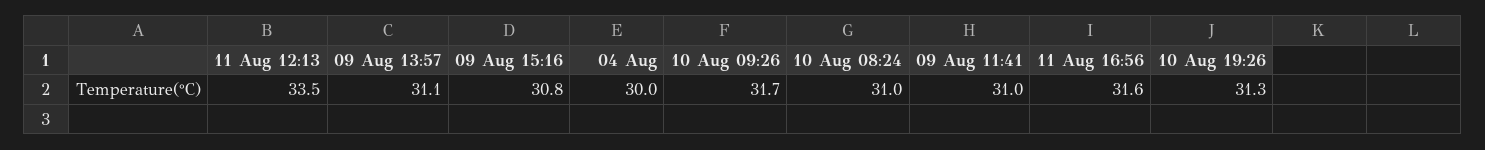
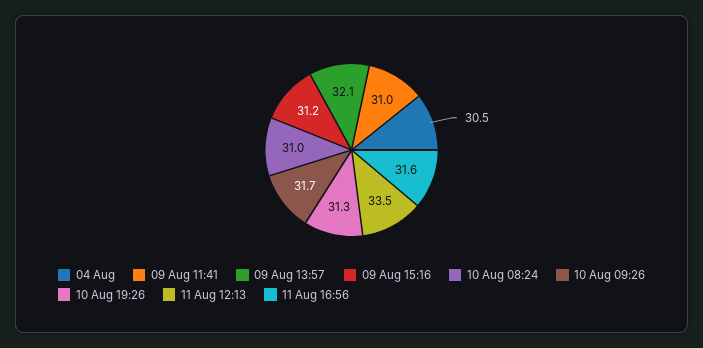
09 Aug 13:57: 31.1 -> 32.1
09 Aug 15:16: 30.8 -> 31.2
04 Aug: 30 -> 30.5

